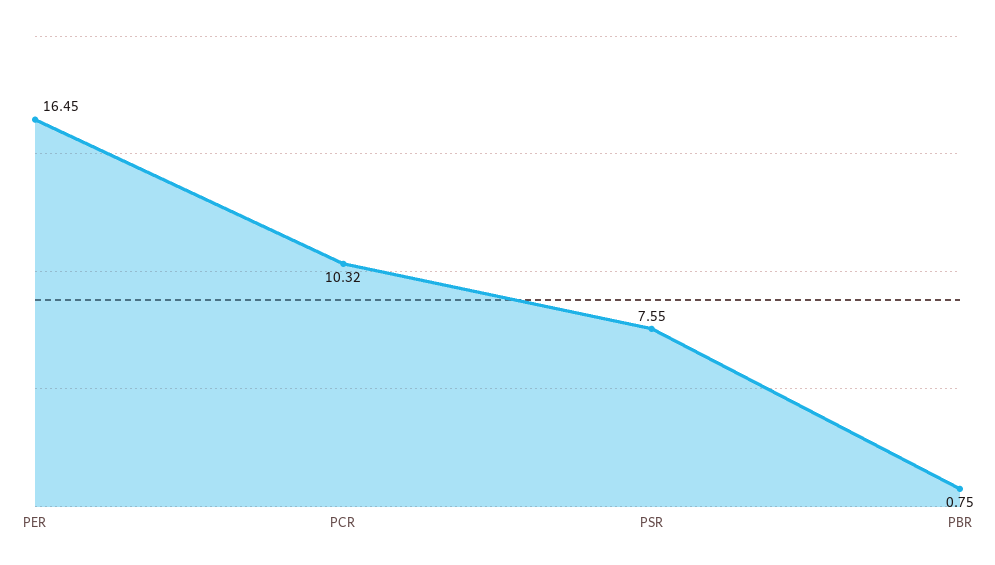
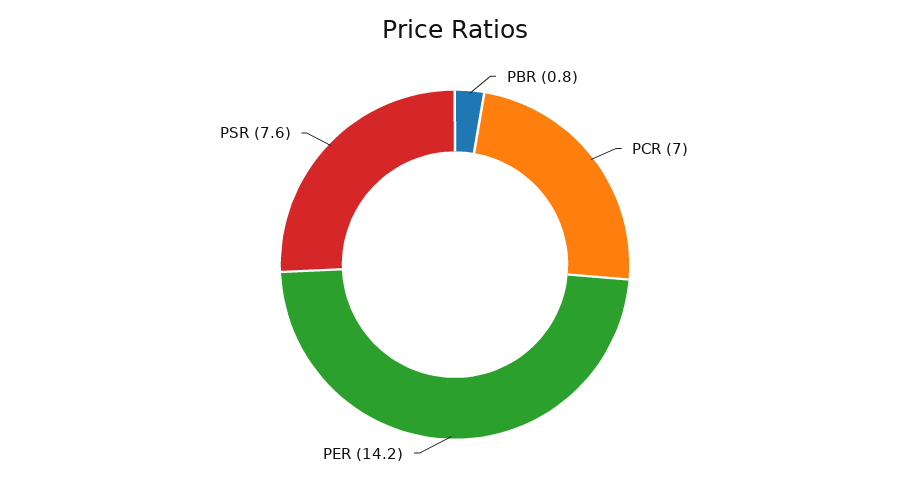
PER: 16.45 -> 14.2
PCR: 10.32 -> 7

